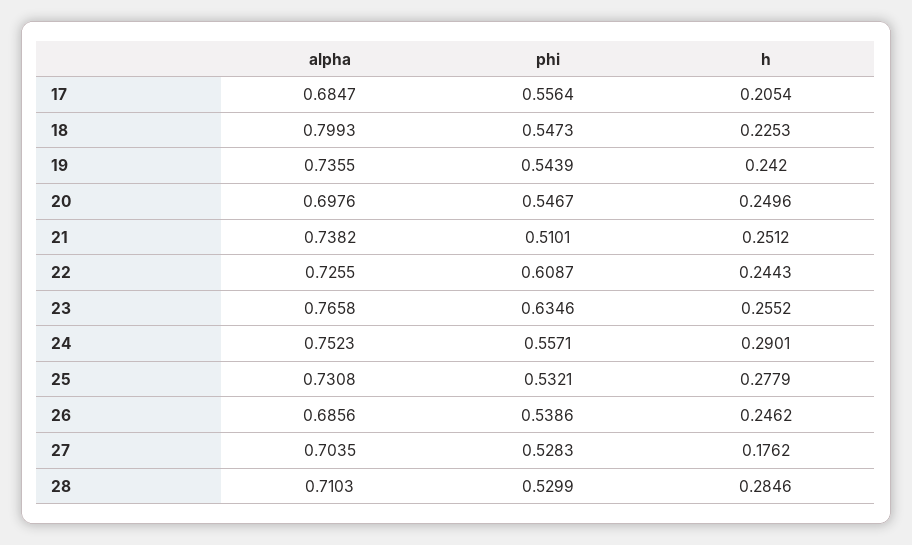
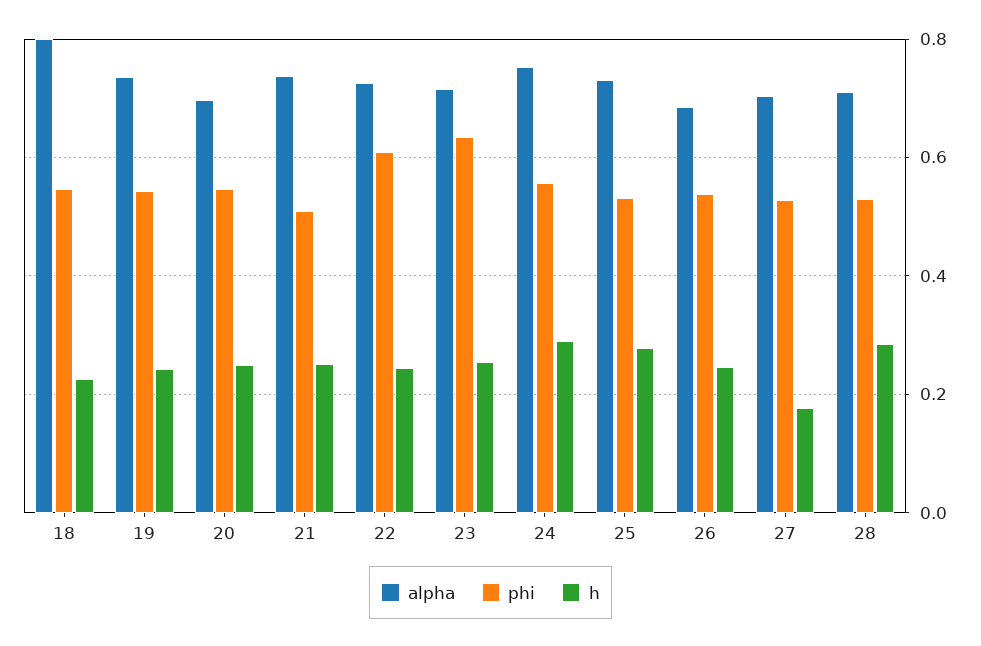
alpha, 17: 0.6847 -> none
phi, 17: 0.5564 -> none
h, 17: 0.2054 -> none
alpha, 23: 0.7658 -> 0.72

